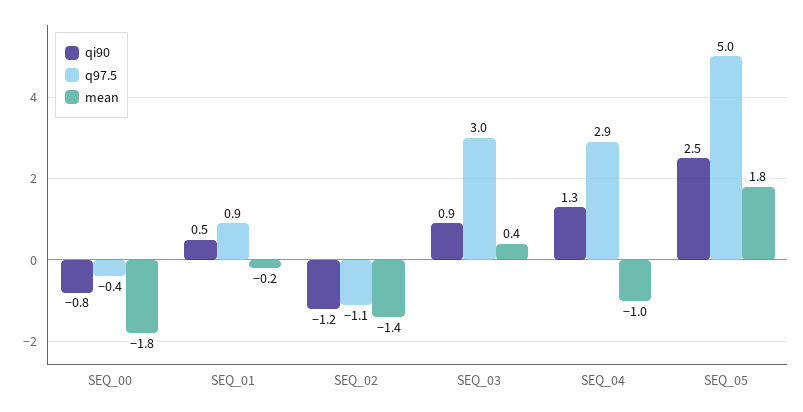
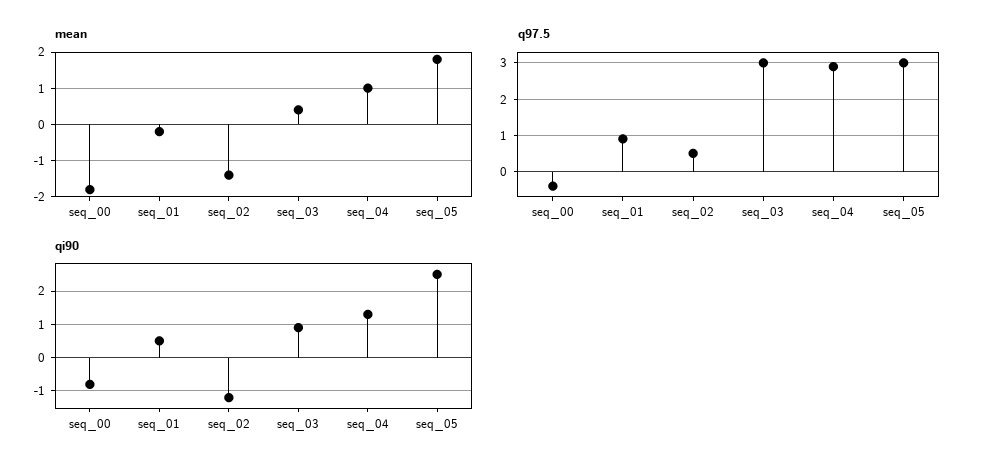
q97.5, SEQ_02: -1.1 -> 0.5
mean, SEQ_04: -1 -> 1
q97.5, SEQ_05: 5 -> 3

